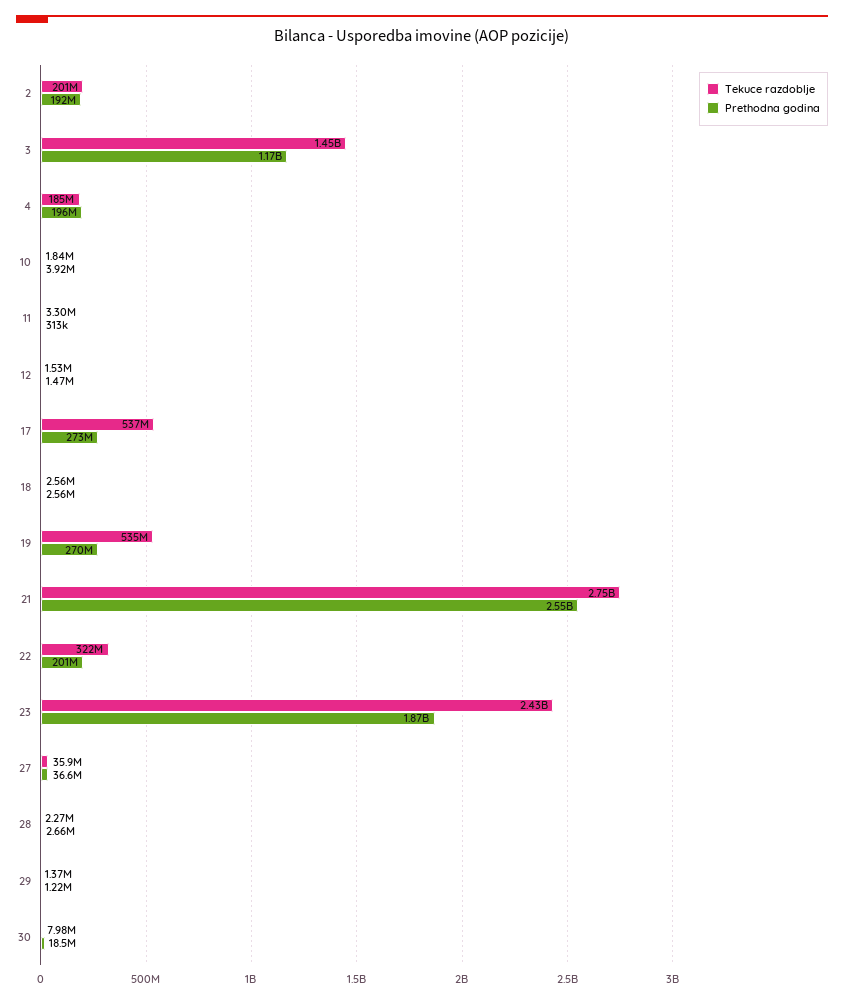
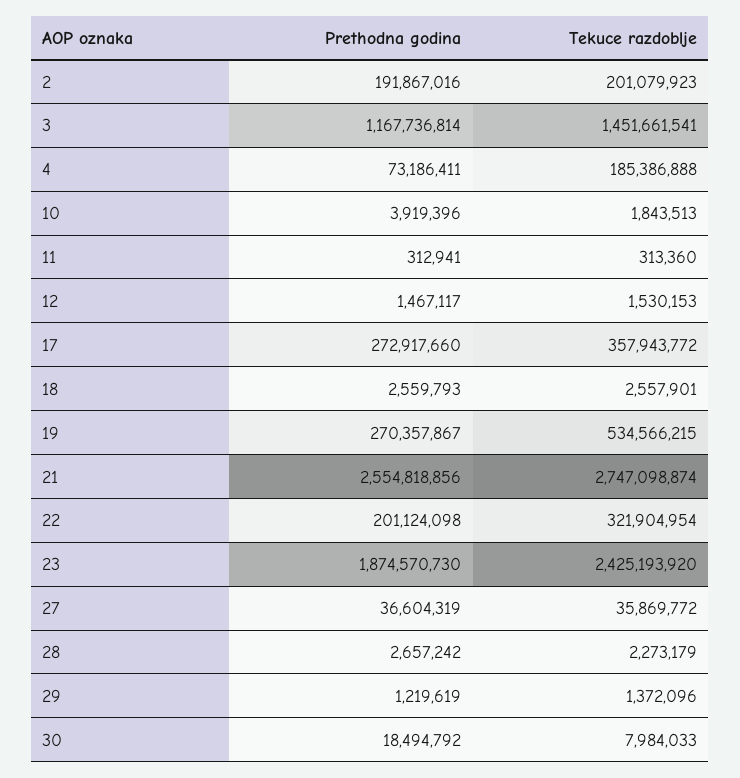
Prethodna godina, 4: 196000000 -> 73186411
Tekuce razdoblje, 11: 3300000 -> 313360
Tekuce razdoblje, 17: 537000000 -> 357943772

